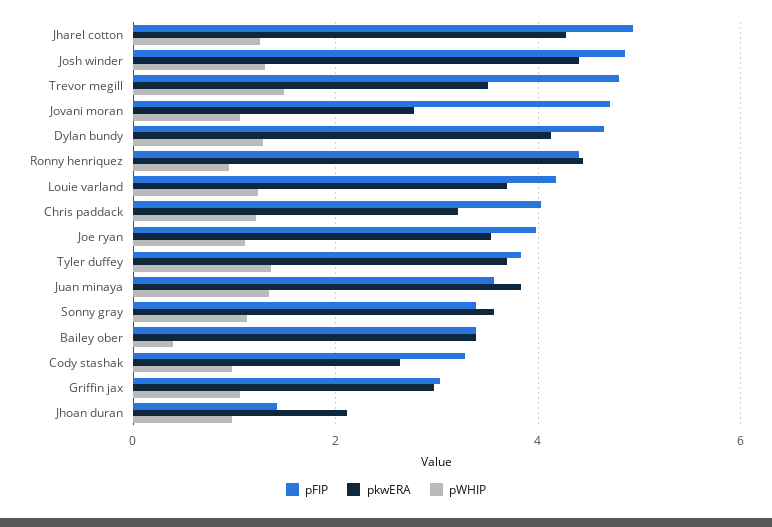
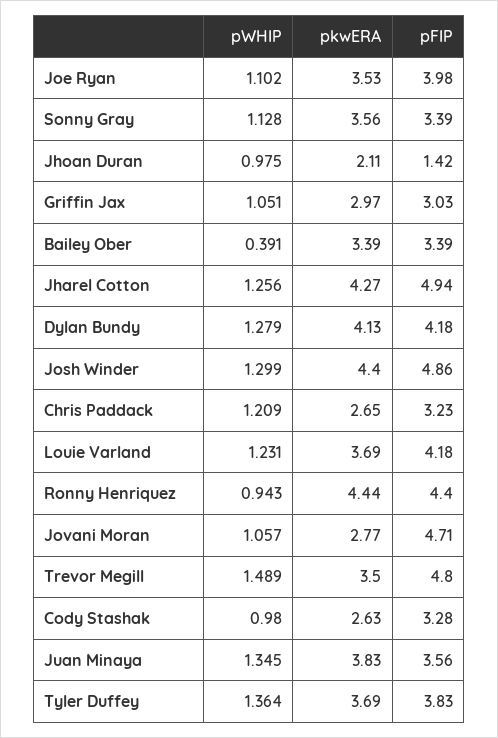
pFIP, Dylan bundy: 4.6 -> 4.18
pFIP, Chris paddack: 4 -> 3.23
pkwERA, Chris paddack: 3.2 -> 2.65

